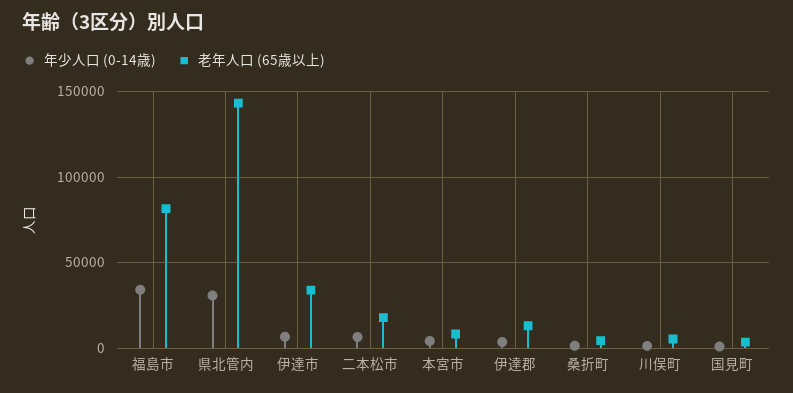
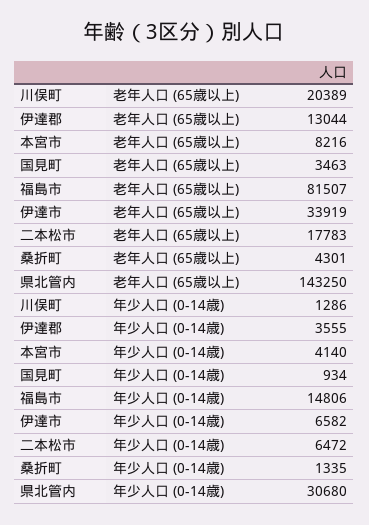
年少人口 (0-14歳), 福島市: 35000 -> 14806
老年人口 (65歳以上), 川俣町: 5000 -> 20389

